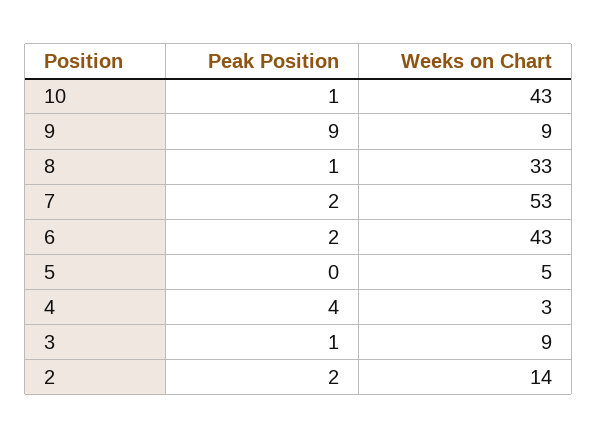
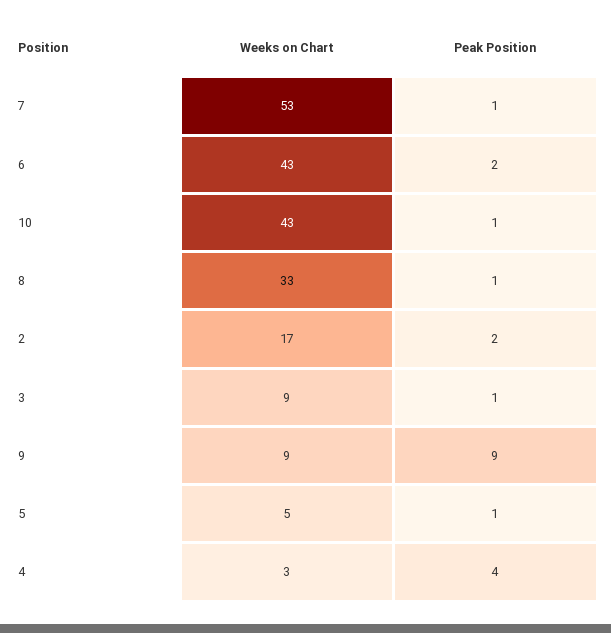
Peak Position, 7: 2 -> 1
Peak Position, 5: 0 -> 1
Weeks on Chart, 2: 14 -> 17

